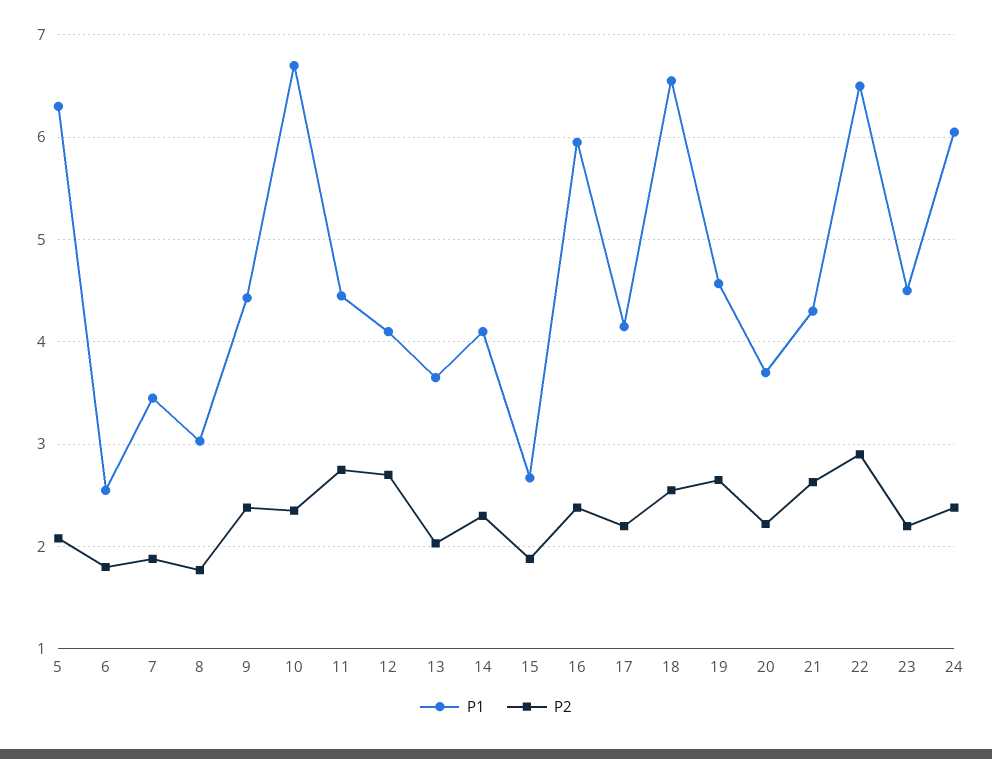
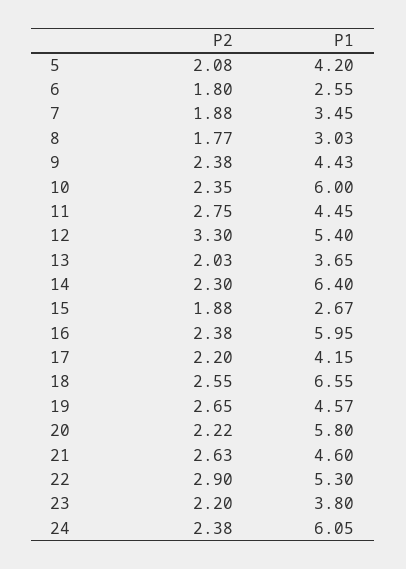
P1, 5: 6.3 -> 4.2
P1, 10: 6.7 -> 6
P1, 12: 4.1 -> 5.4
P2, 12: 2.7 -> 3.3
P1, 14: 4.1 -> 6.4
P1, 20: 3.7 -> 5.8
P1, 21: 4.3 -> 4.6
P1, 22: 6.5 -> 5.3
P1, 23: 4.5 -> 3.8

